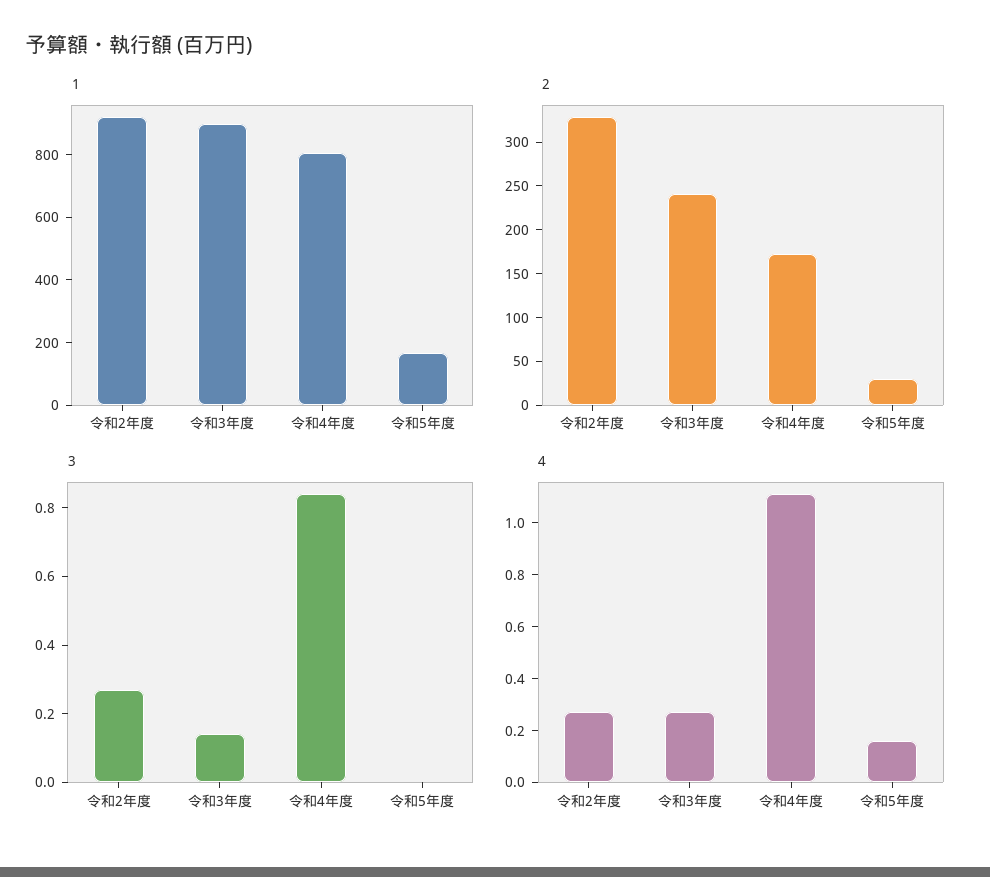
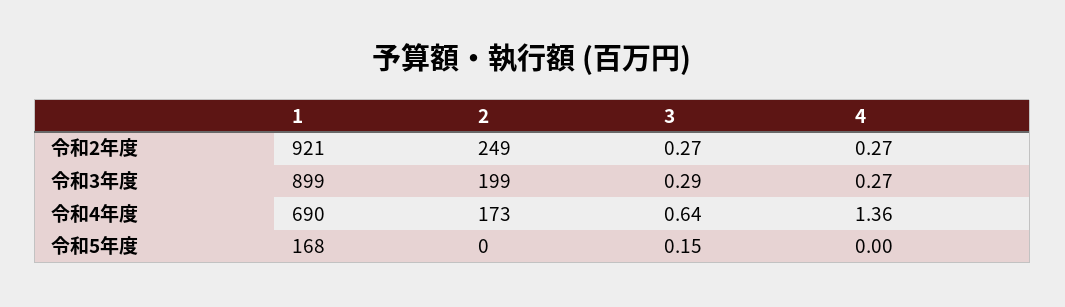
1, 令和4年度: 800 -> 690
2, 令和2年度: 330 -> 249
2, 令和3年度: 240 -> 199
2, 令和5年度: 30 -> 0
3, 令和3年度: 0.15 -> 0.29
3, 令和4年度: 0.85 -> 0.64
3, 令和5年度: 0 -> 0.15
4, 令和4年度: 1.1 -> 1.36
4, 令和5年度: 0.15 -> 0

